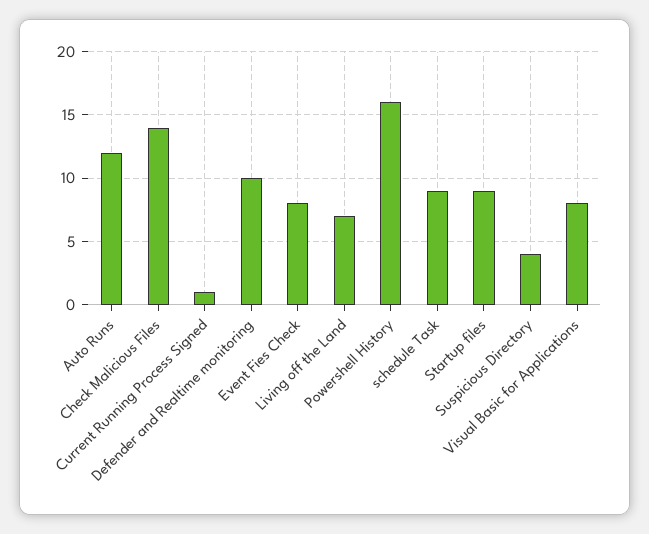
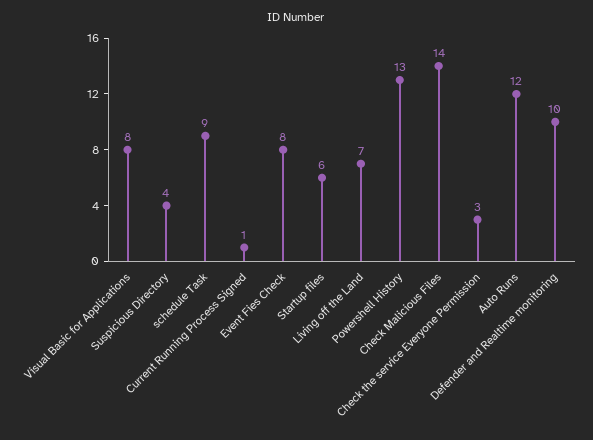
Powershell History: 16 -> 13
Startup files: 9 -> 6
Check the service Everyone Permission: none -> 3

